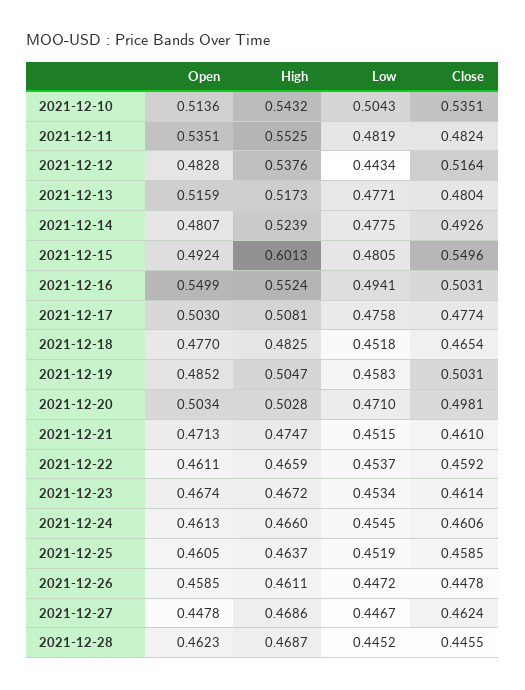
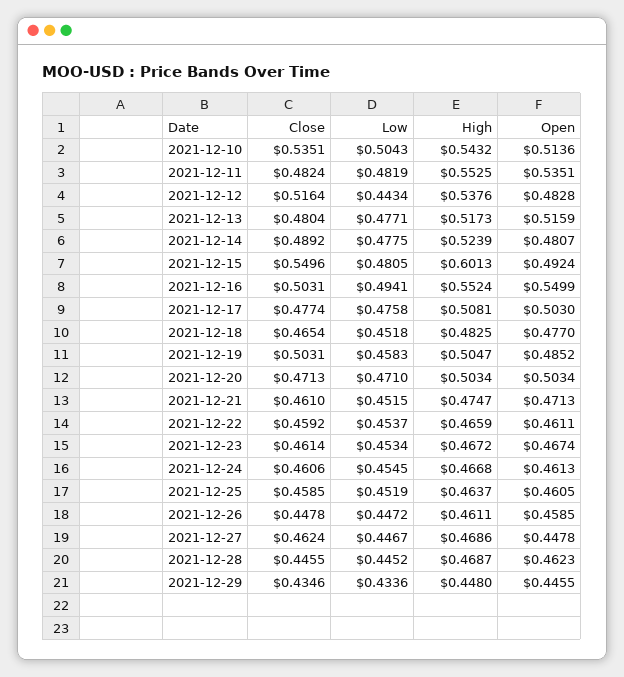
Close, 2021-12-14: 0.4926 -> 0.4892
High, 2021-12-20: 0.5028 -> 0.5034
Close, 2021-12-20: 0.4981 -> 0.4713
High, 2021-12-24: 0.466 -> 0.4668
Close, 2021-12-29: none -> 0.4346
Low, 2021-12-29: none -> 0.4336
High, 2021-12-29: none -> 0.448
Open, 2021-12-29: none -> 0.4455

